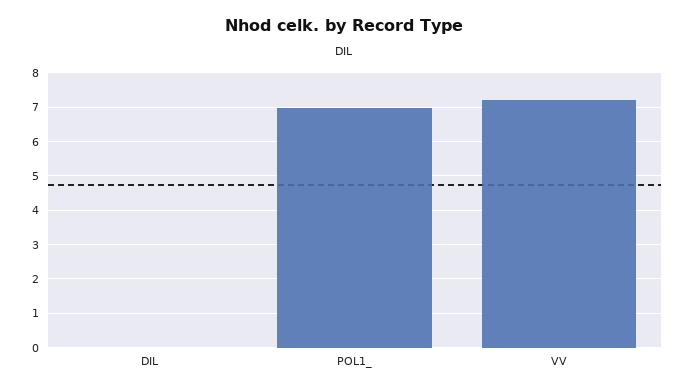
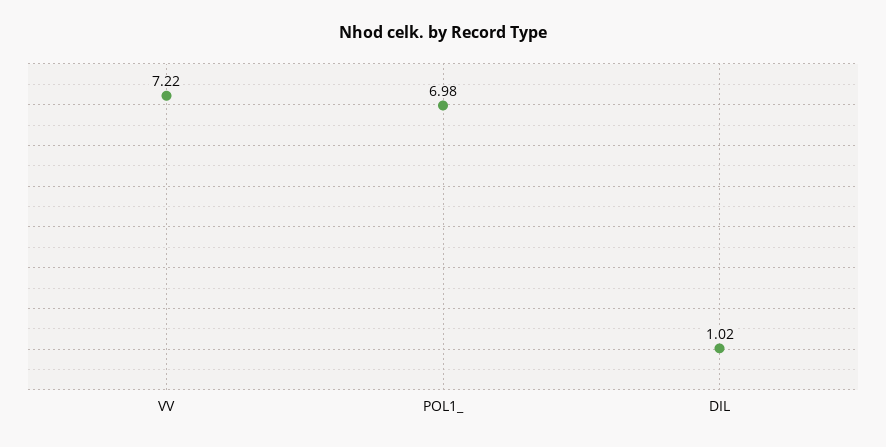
DIL: 0 -> 1.02

